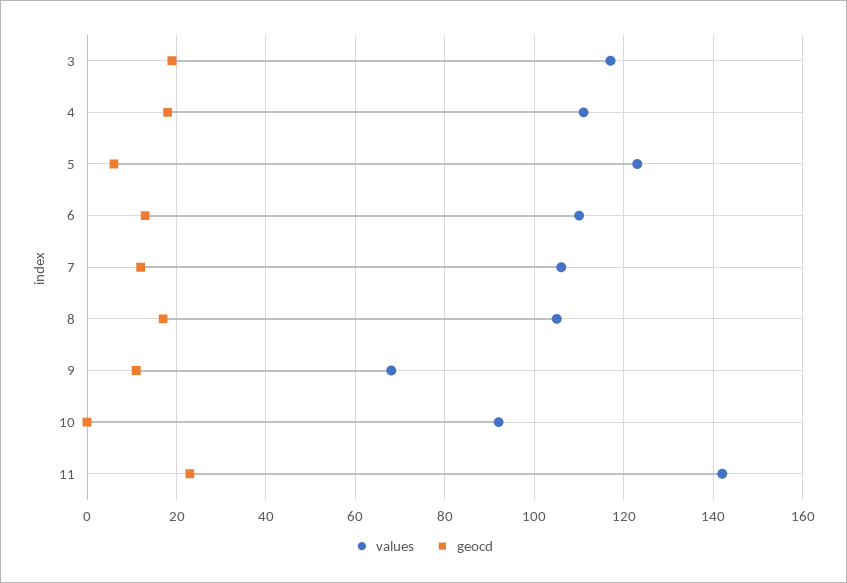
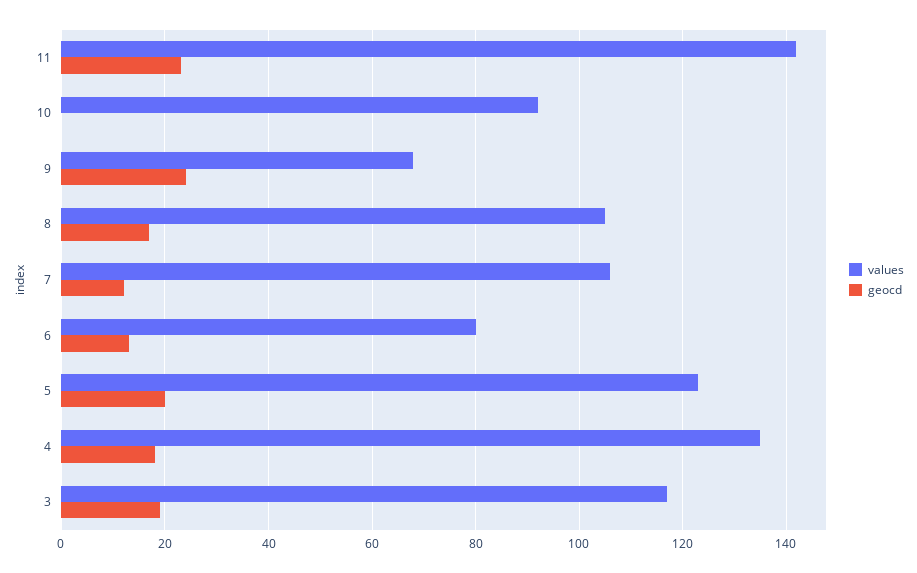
values, 4: 110 -> 135
geocd, 5: 5 -> 20
values, 6: 110 -> 80
geocd, 9: 10 -> 25

